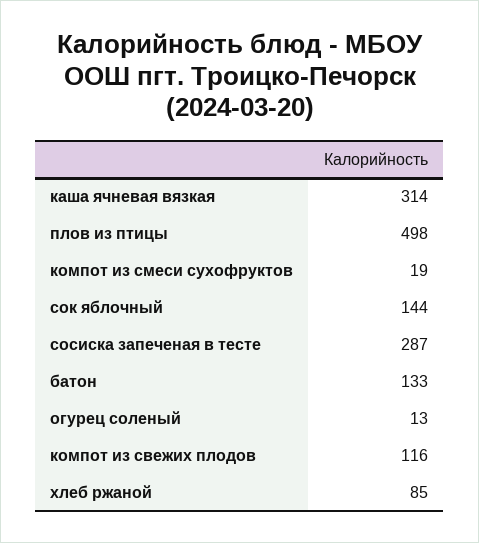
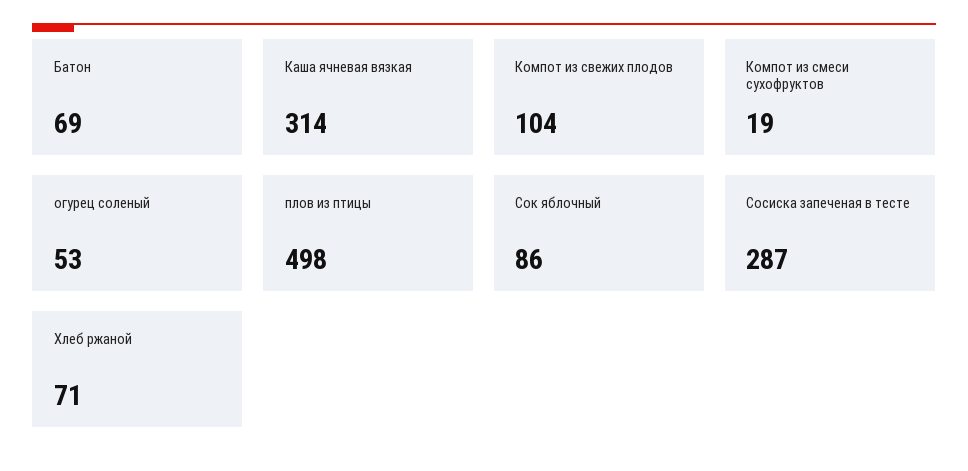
сок яблочный: 144 -> 86
батон: 133 -> 69
огурец соленый: 13 -> 53
компот из свежих плодов: 116 -> 104
хлеб ржаной: 85 -> 71

